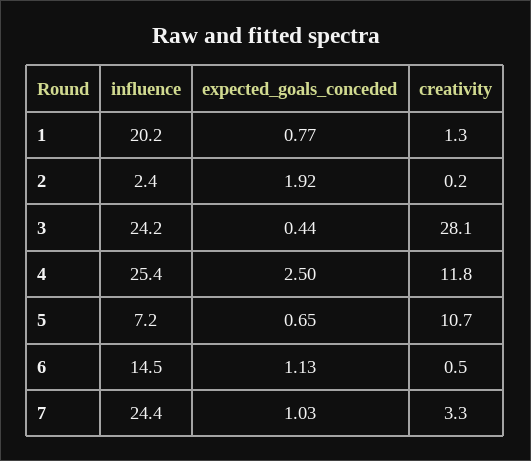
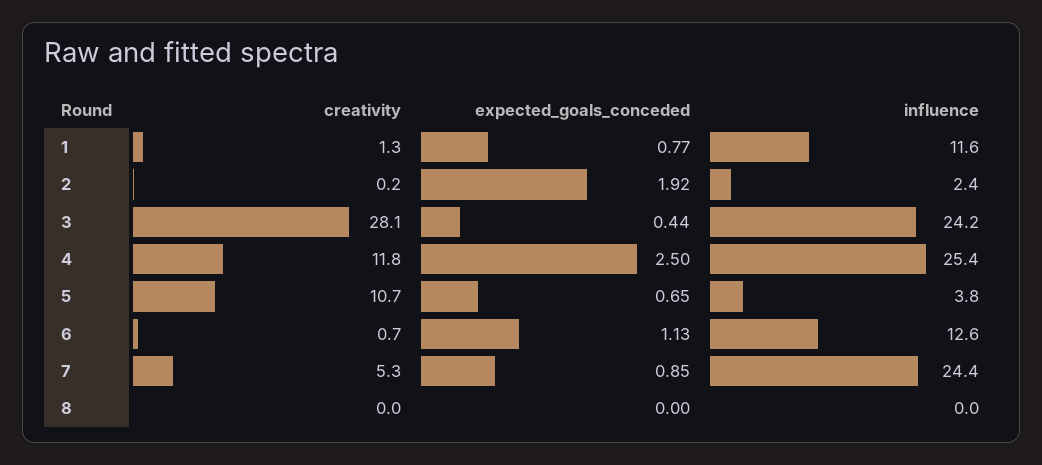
influence, 1: 20.2 -> 11.6
influence, 5: 7.2 -> 3.8
influence, 6: 14.5 -> 12.6
creativity, 6: 0.5 -> 0.7
expected_goals_conceded, 7: 1.03 -> 0.85
creativity, 7: 3.3 -> 5.3
creativity, 8: none -> 0
expected_goals_conceded, 8: none -> 0
influence, 8: none -> 0

